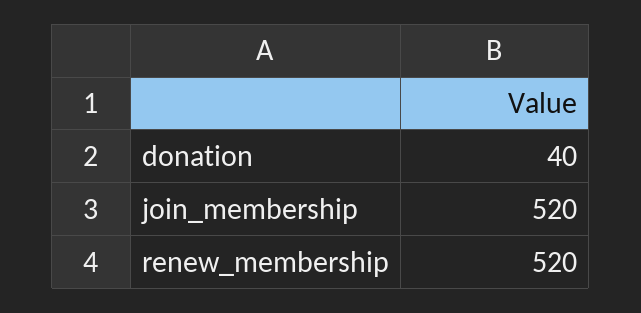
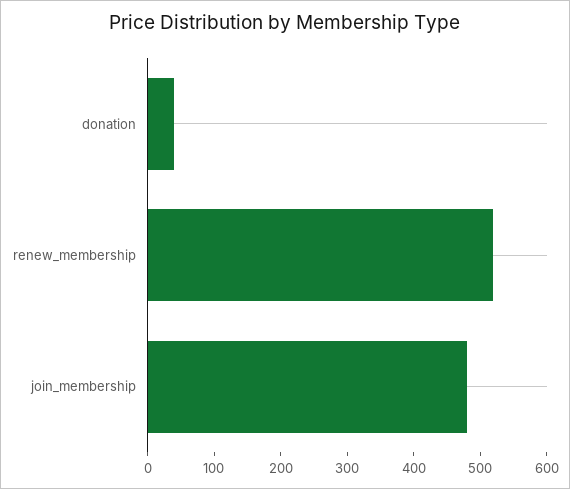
join_membership: 520 -> 480

